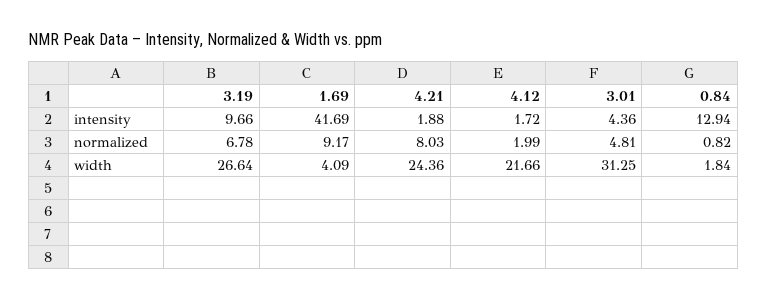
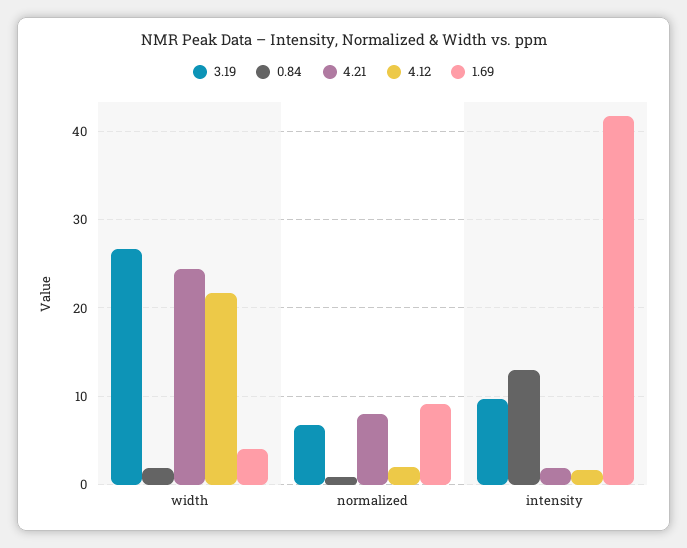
3.01, intensity: 4.36 -> none
3.01, normalized: 4.81 -> none
3.01, width: 31.25 -> none

